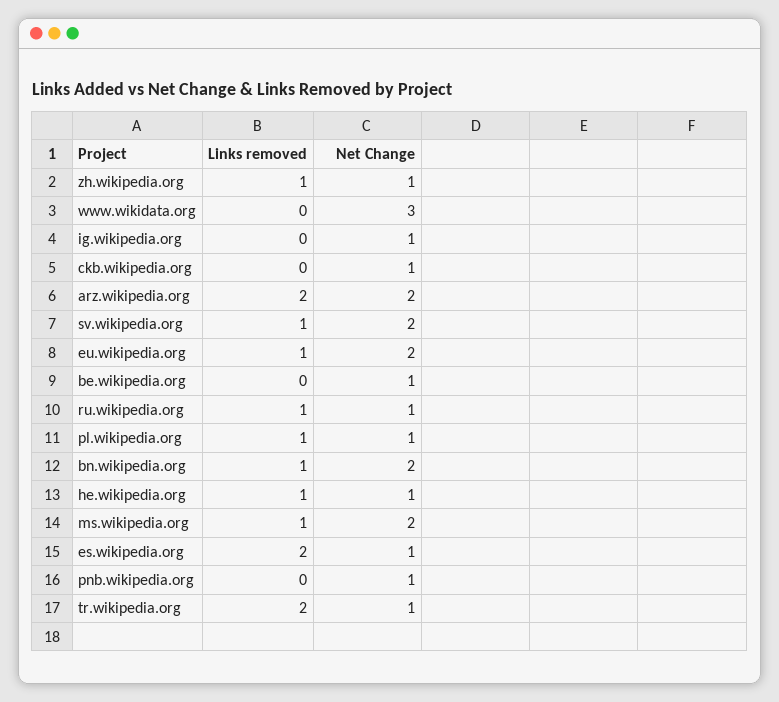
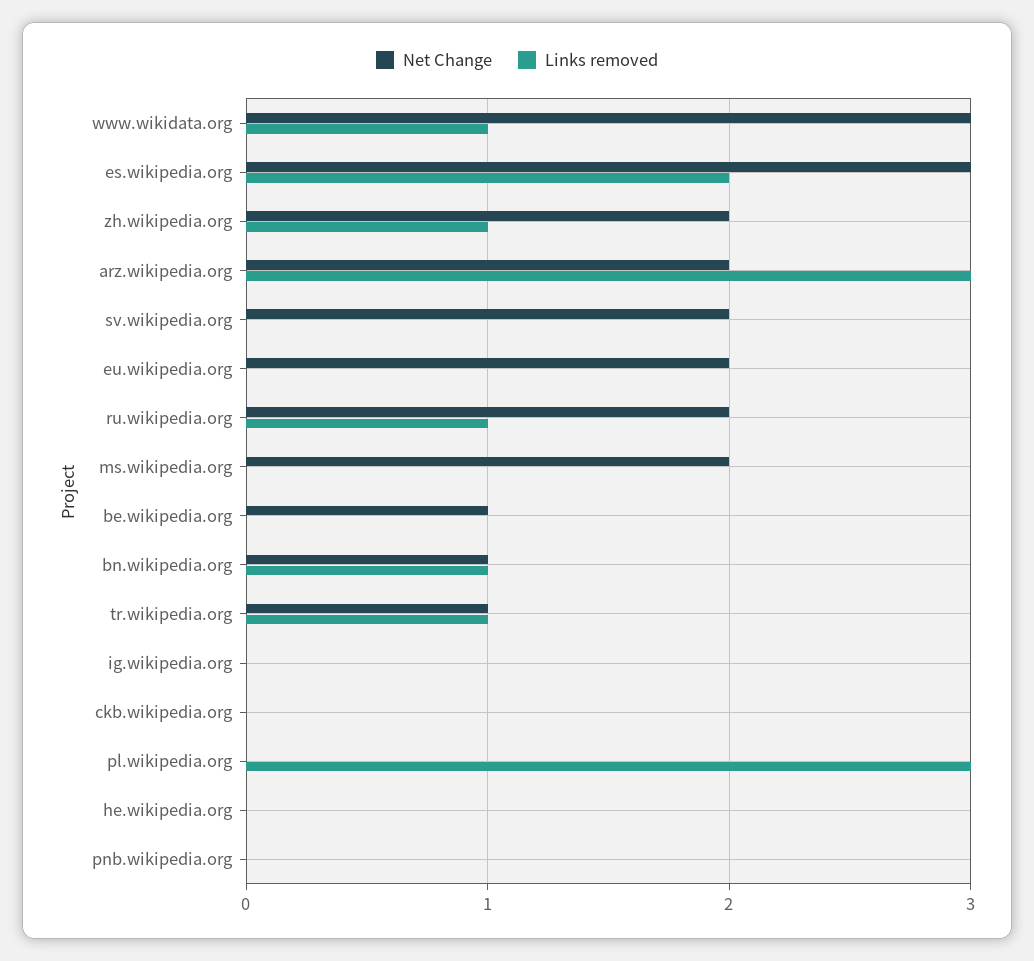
Net Change, zh.wikipedia.org: 1 -> 2
Links removed, www.wikidata.org: 0 -> 1
Net Change, ig.wikipedia.org: 1 -> 0
Net Change, ckb.wikipedia.org: 1 -> 0
Links removed, arz.wikipedia.org: 2 -> 3
Links removed, sv.wikipedia.org: 1 -> 0
Links removed, eu.wikipedia.org: 1 -> 0
Net Change, ru.wikipedia.org: 1 -> 2
Links removed, pl.wikipedia.org: 1 -> 3
Net Change, pl.wikipedia.org: 1 -> 0
Net Change, bn.wikipedia.org: 2 -> 1
Links removed, he.wikipedia.org: 1 -> 0
Net Change, he.wikipedia.org: 1 -> 0
Links removed, ms.wikipedia.org: 1 -> 0
Net Change, es.wikipedia.org: 1 -> 3
Net Change, pnb.wikipedia.org: 1 -> 0
Links removed, tr.wikipedia.org: 2 -> 1

